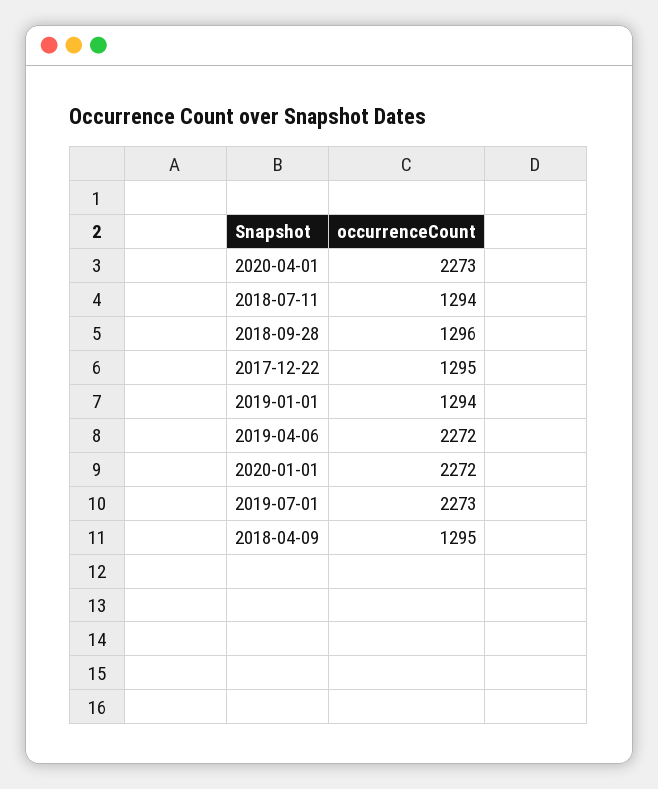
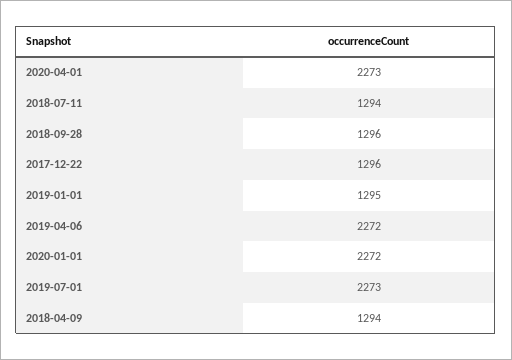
2017-12-22: 1295 -> 1296
2019-01-01: 1294 -> 1295
2018-04-09: 1295 -> 1294

